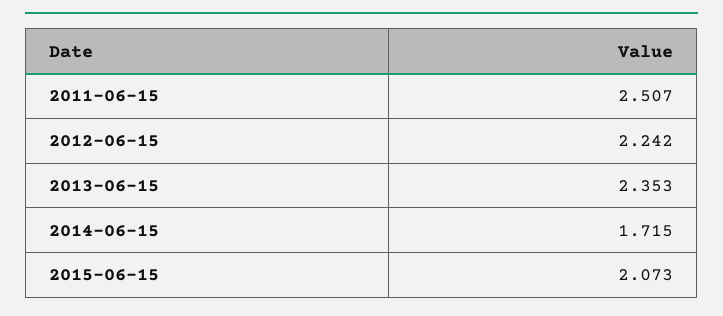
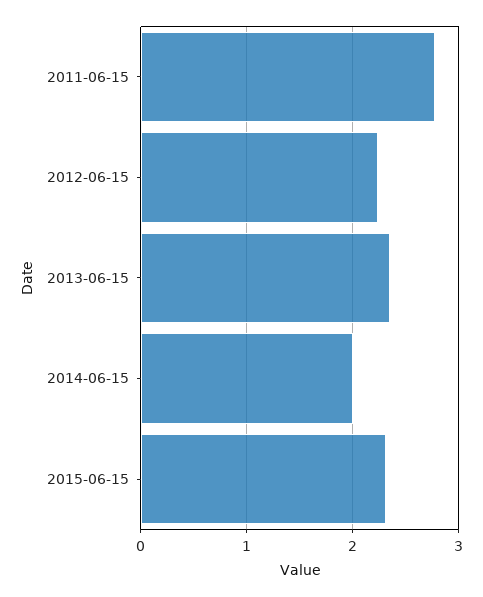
2011-06-15: 2.507 -> 2.8
2014-06-15: 1.715 -> 2
2015-06-15: 2.073 -> 2.3

